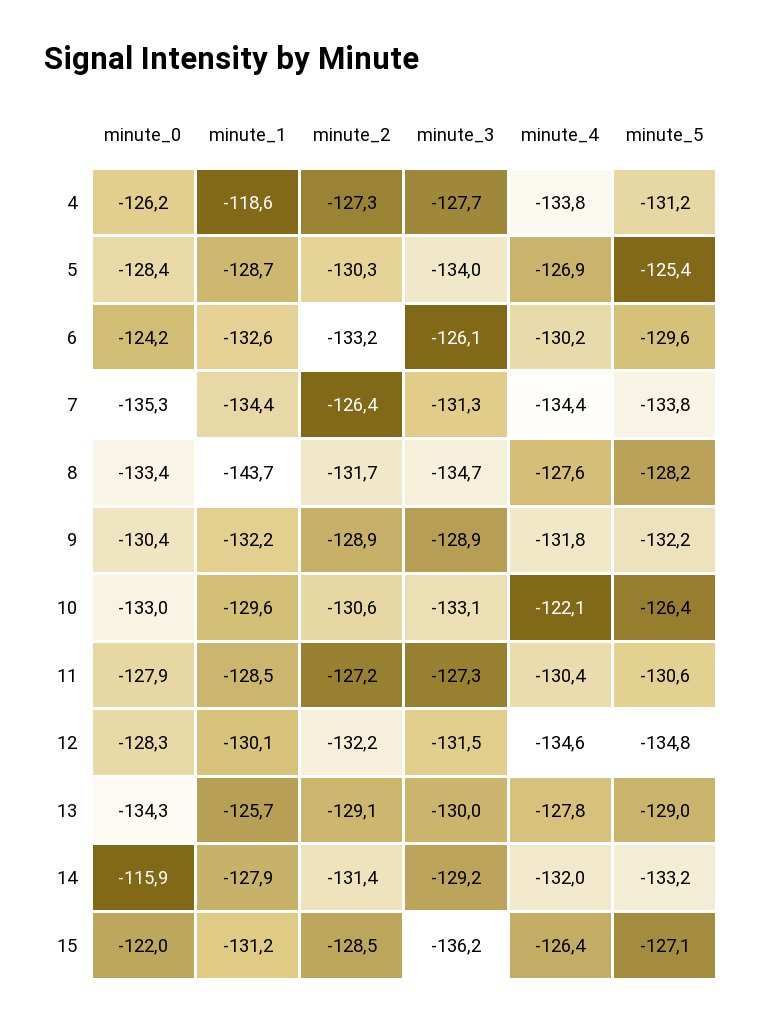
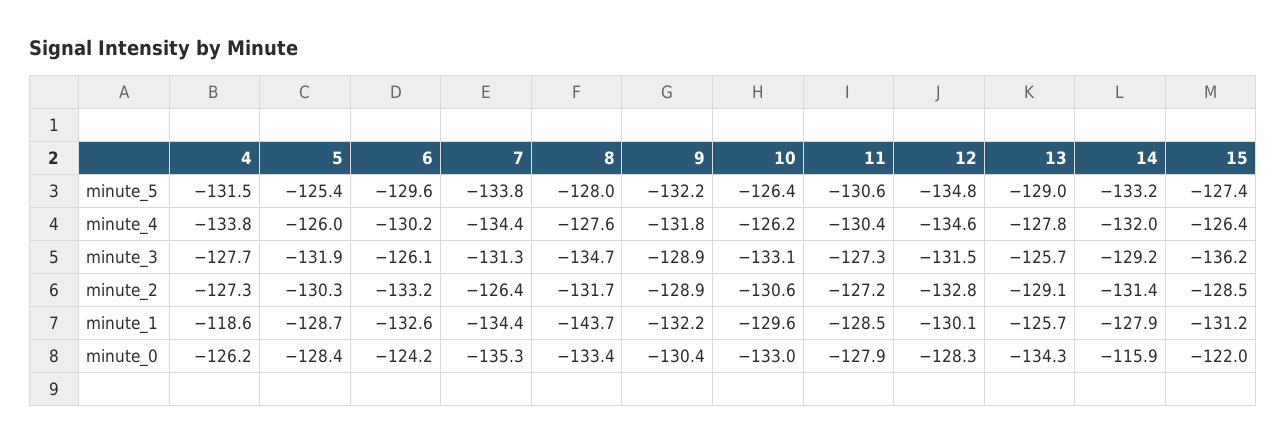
minute_5, 4: -131.2 -> -131.5
minute_3, 5: -134 -> -131.9
minute_4, 5: -126.9 -> -126
minute_5, 8: -128.2 -> -128
minute_4, 10: -122.1 -> -126.2
minute_2, 12: -132.2 -> -132.8
minute_3, 13: -130 -> -125.7
minute_5, 15: -127.1 -> -127.4

